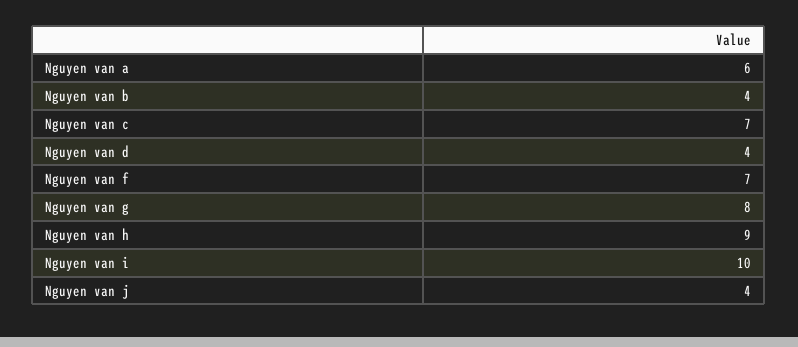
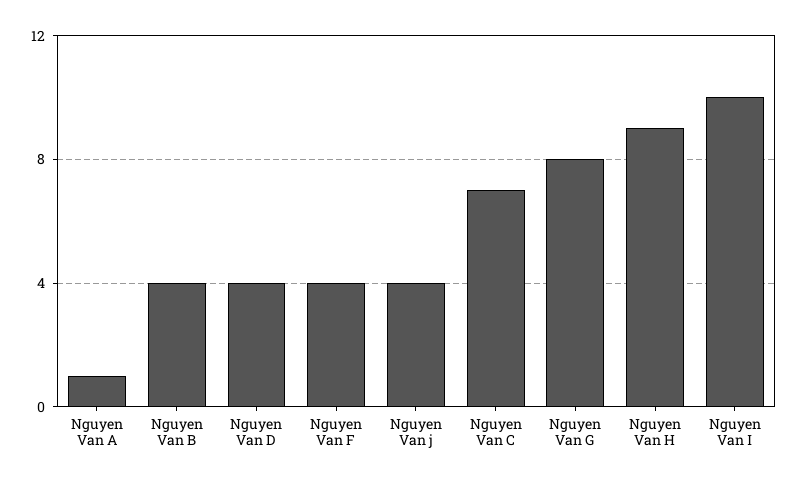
Nguyen van a: 6 -> 1
Nguyen van f: 7 -> 4

